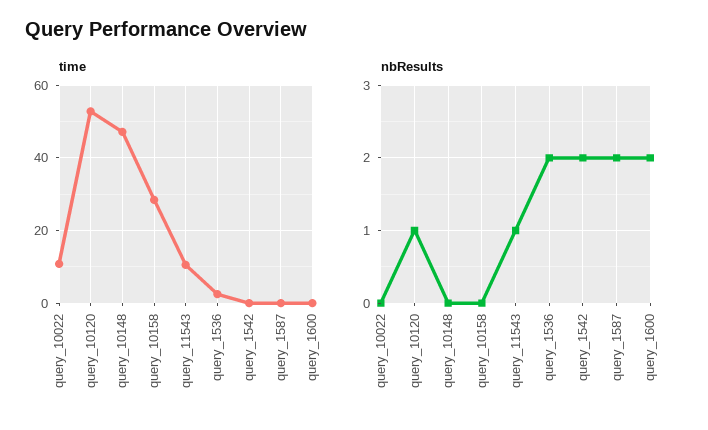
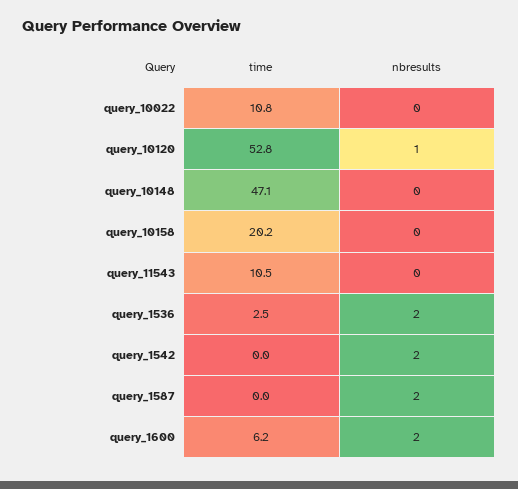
time, query_10158: 28 -> 20.2
time, query_1600: 0 -> 6.2
nbResults, query_11543: 1 -> 0

